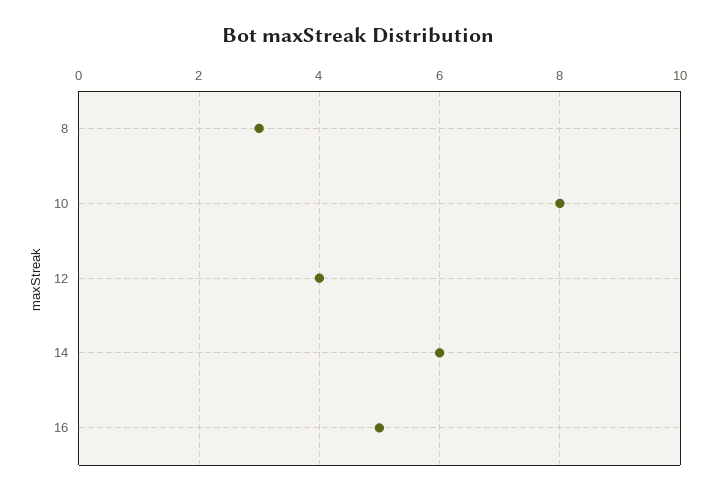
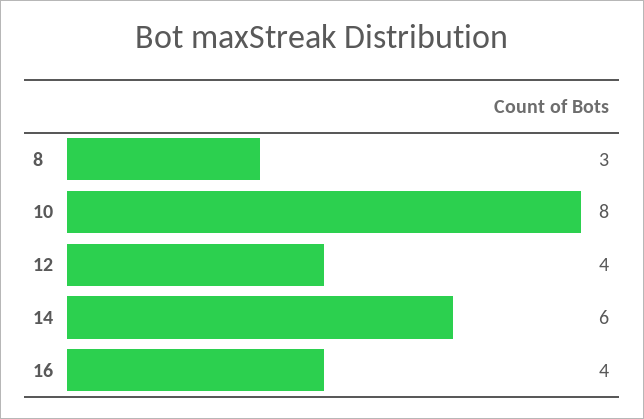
16: 5 -> 4

